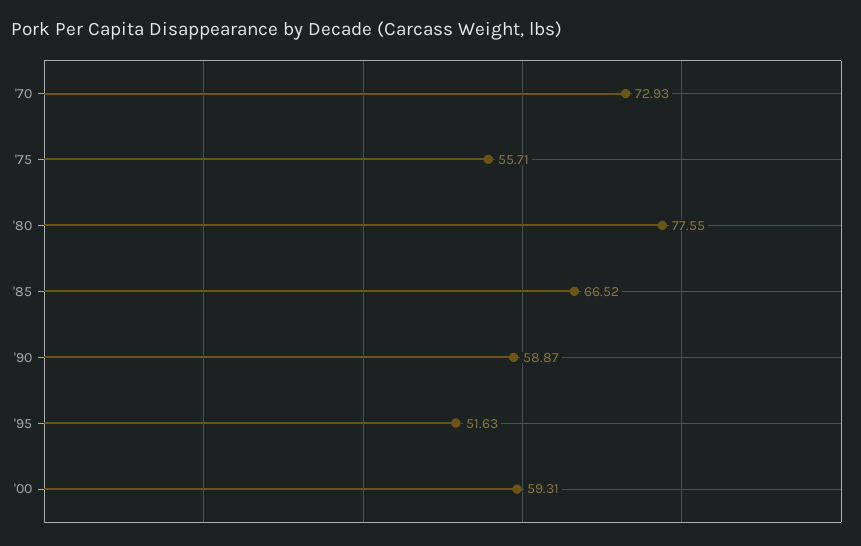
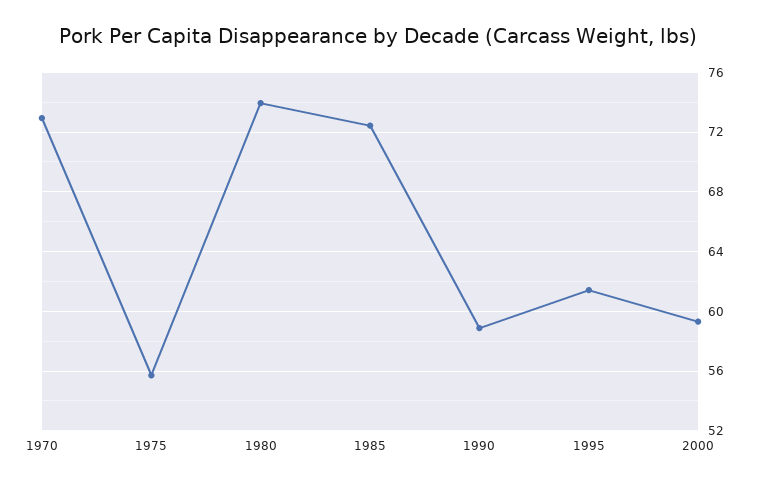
'80: 77.55 -> 74
'85: 66.52 -> 72.5
'95: 51.63 -> 61.5

